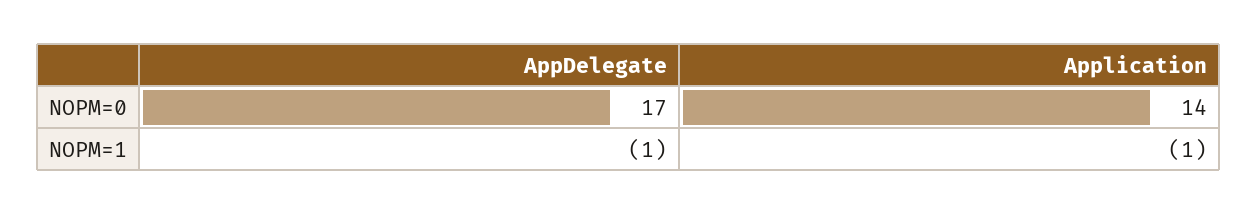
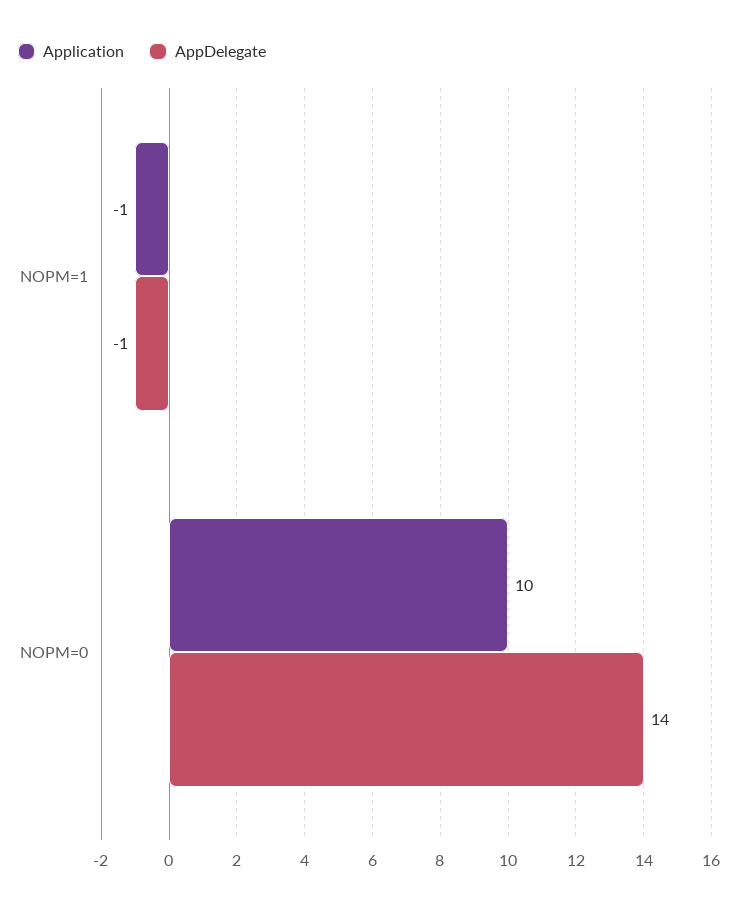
AppDelegate, NOPM=0: 17 -> 14
Application, NOPM=0: 14 -> 10

